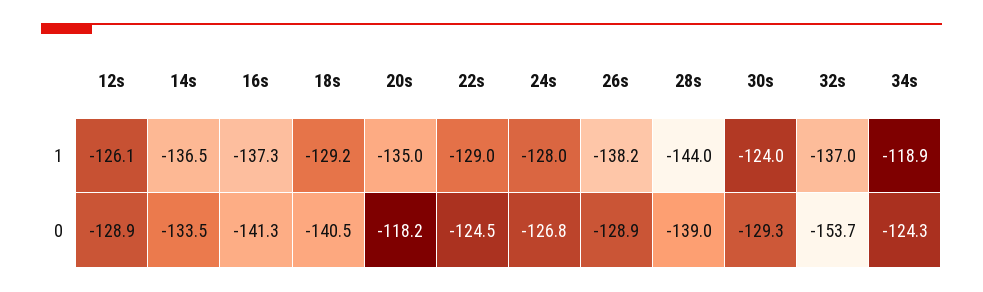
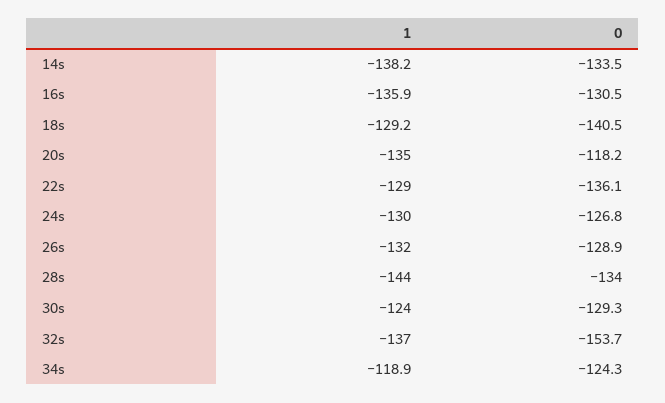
12s, 1: -126.1 -> none
14s, 1: -136.5 -> -138.2
16s, 1: -137.3 -> -135.9
24s, 1: -128 -> -130
26s, 1: -138.2 -> -132
12s, 0: -128.9 -> none
16s, 0: -141.3 -> -130.5
22s, 0: -124.5 -> -136.1
28s, 0: -139 -> -134

